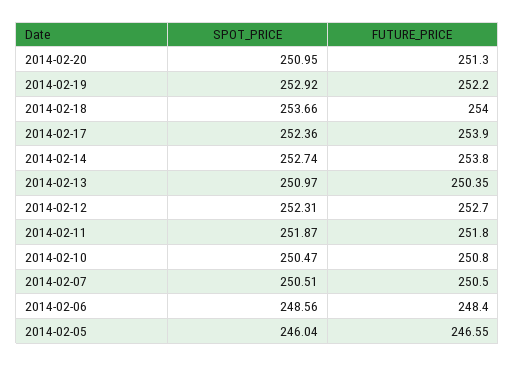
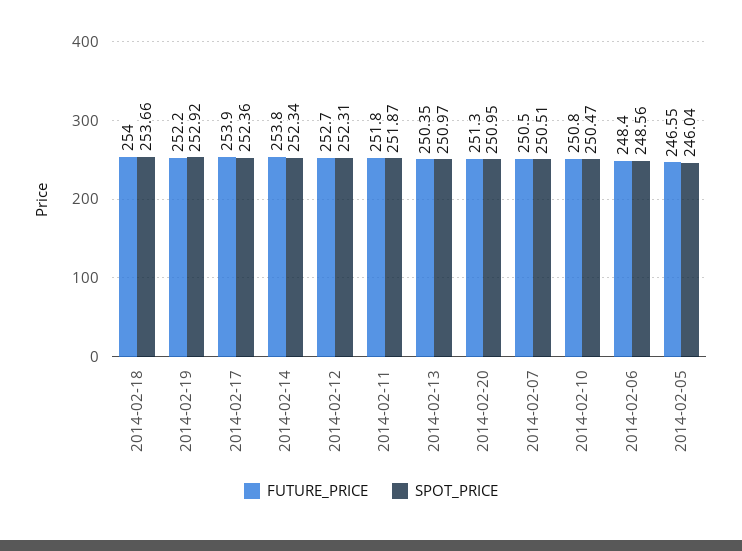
SPOT_PRICE, 2014-02-14: 252.74 -> 252.34

